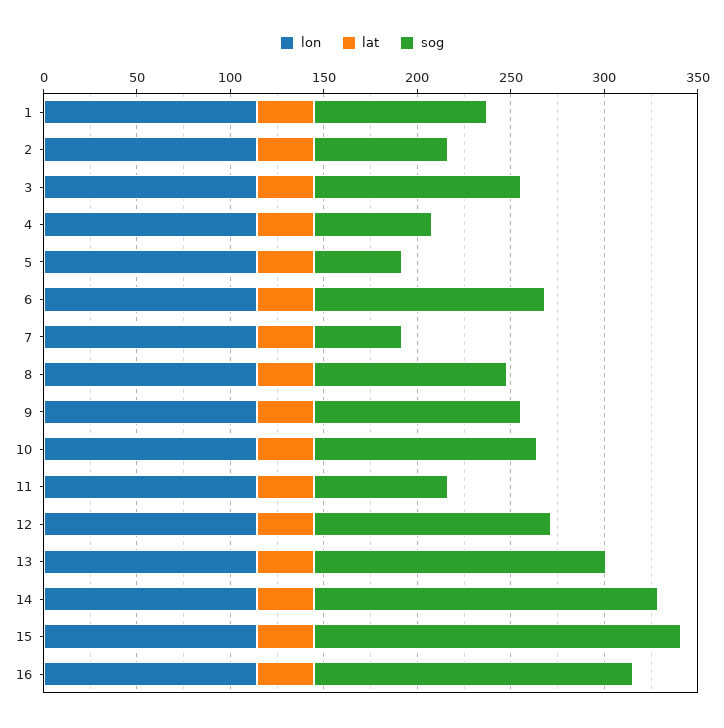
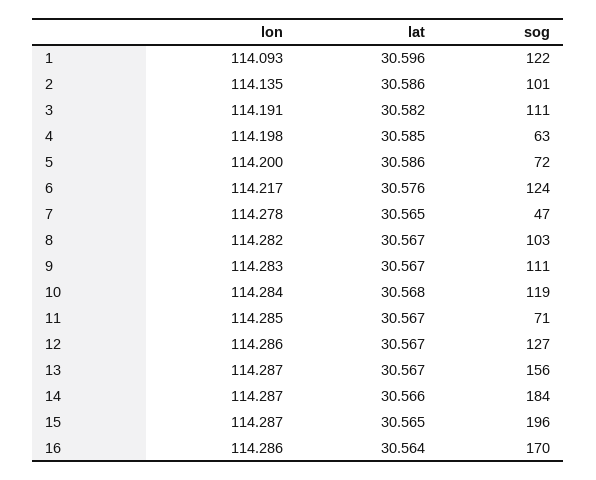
sog, 1: 90 -> 122
sog, 2: 70 -> 101
sog, 5: 50 -> 72

